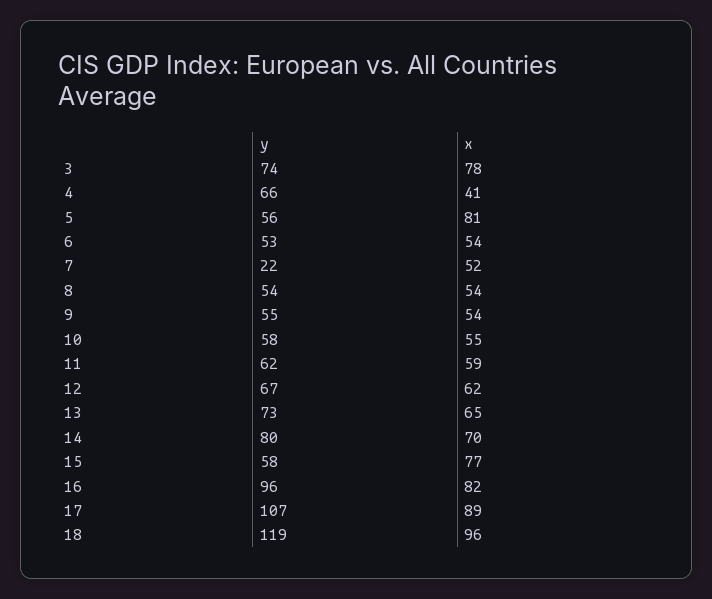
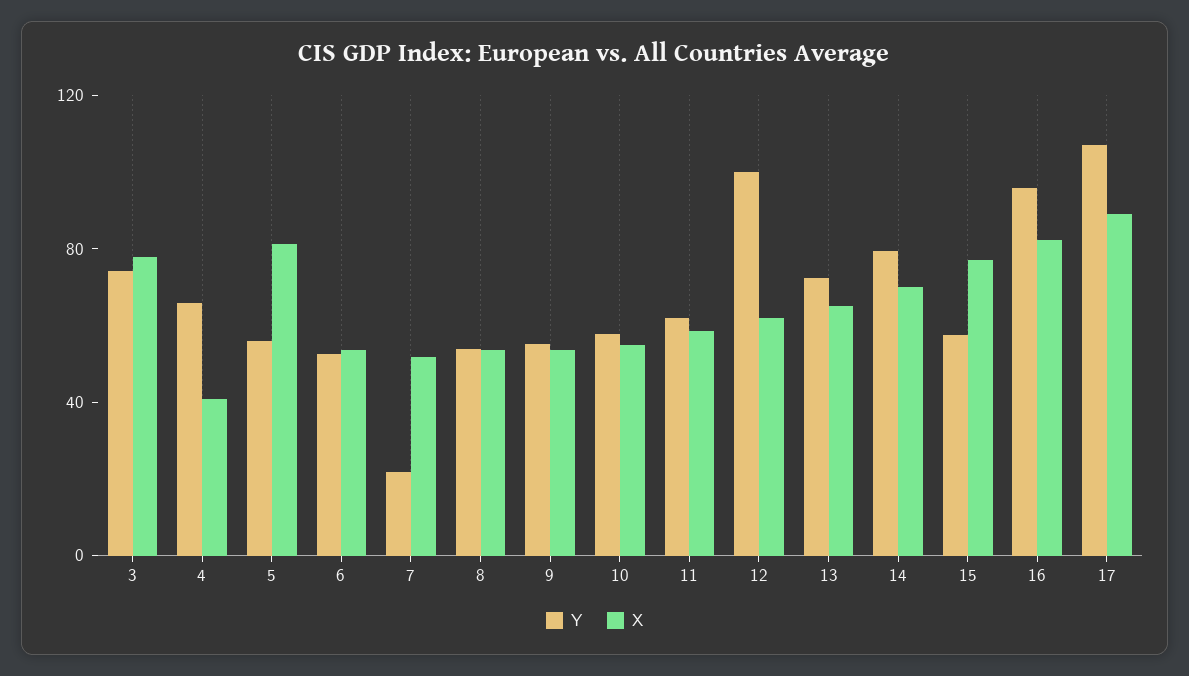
y, 12: 67 -> 100
y, 18: 119 -> none
x, 18: 96 -> none

